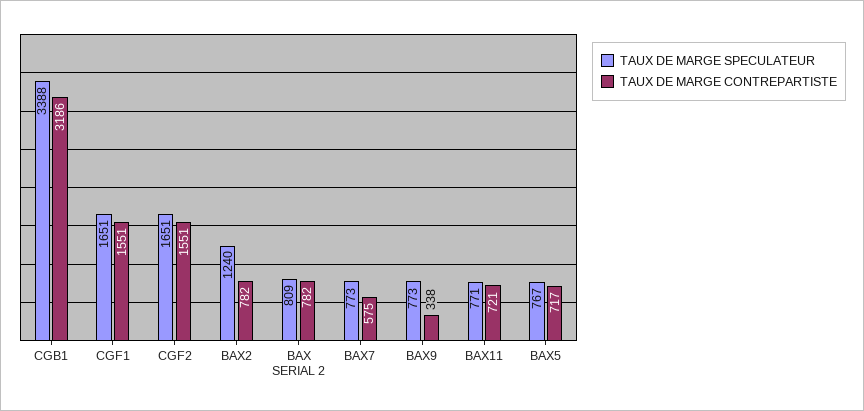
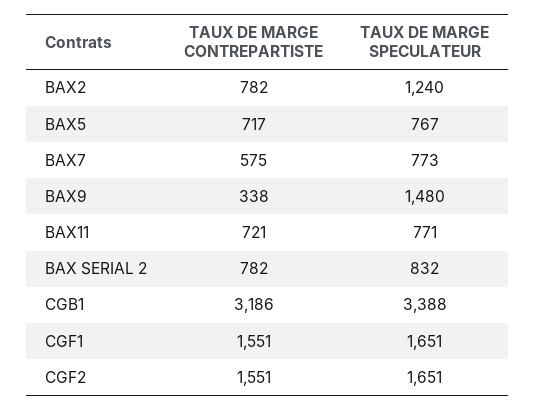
TAUX DE MARGE SPECULATEUR, BAX SERIAL 2: 809 -> 832
TAUX DE MARGE SPECULATEUR, BAX9: 773 -> 1480

